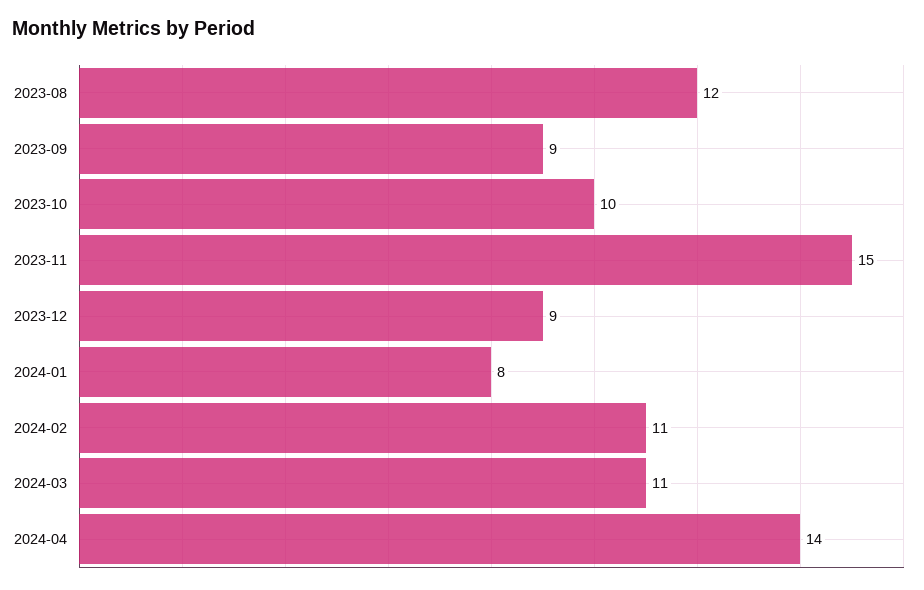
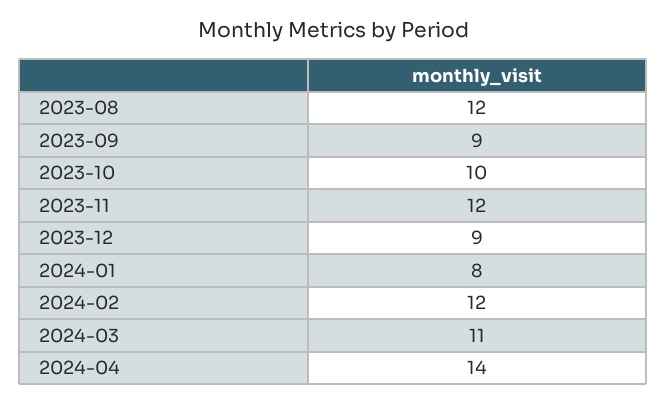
2023-11: 15 -> 12
2024-02: 11 -> 12

